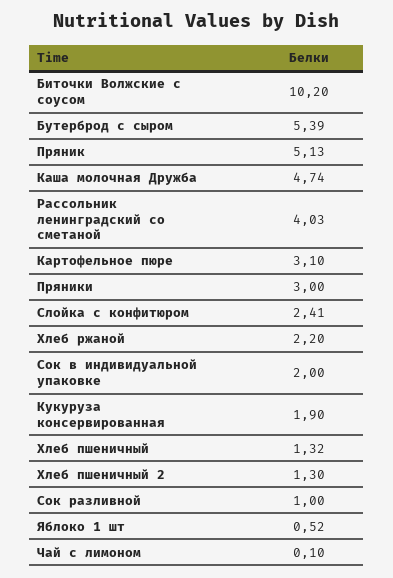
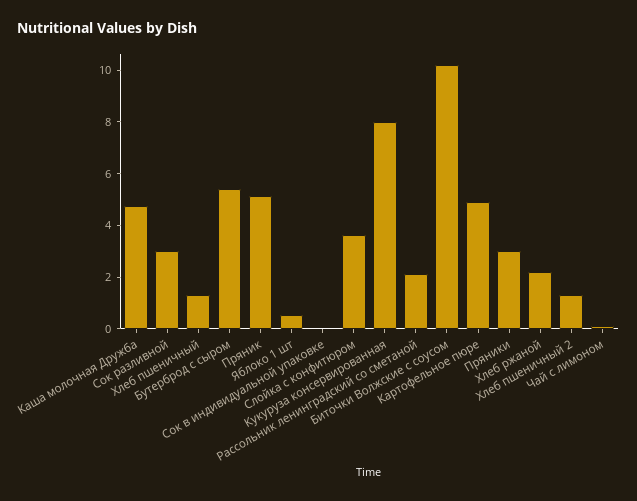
Рассольник ленинградский со сметаной: 4.03 -> 2
Картофельное пюре: 3.1 -> 5
Слойка с конфитюром: 2.41 -> 3.5
Сок в индивидуальной упаковке: 2 -> 0
Кукуруза консервированная: 1.9 -> 8
Сок разливной: 1 -> 3

